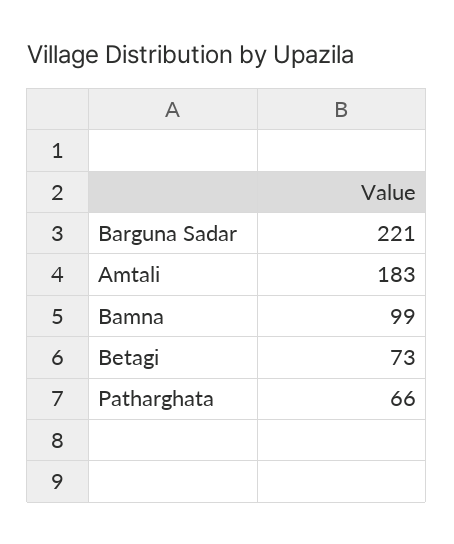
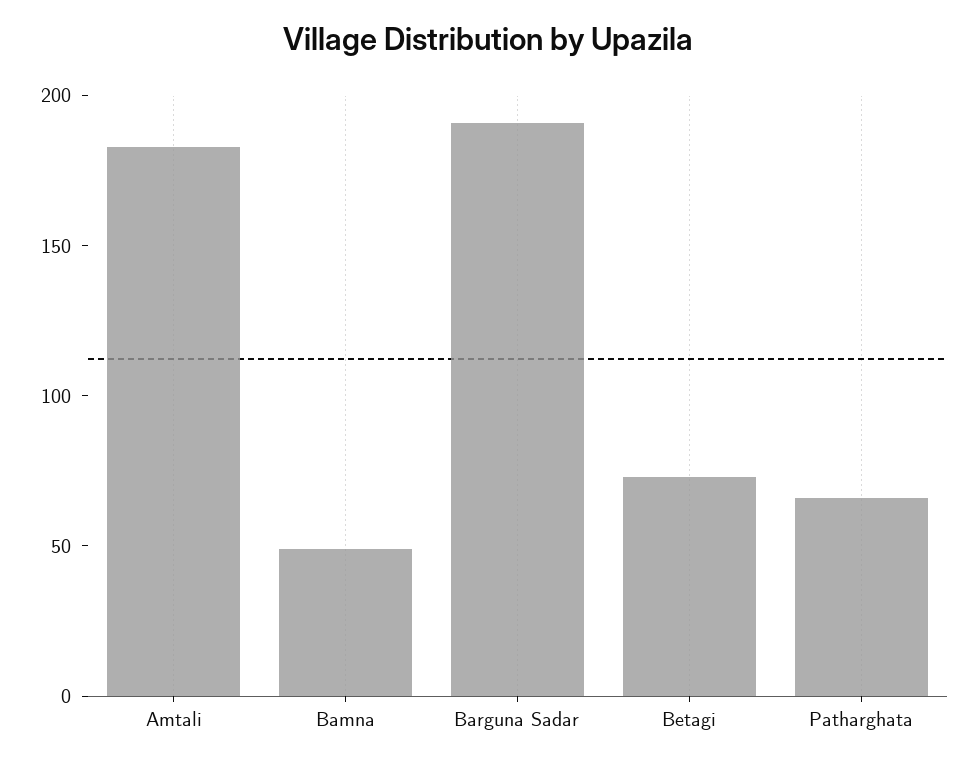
Barguna Sadar: 221 -> 190
Bamna: 99 -> 50

